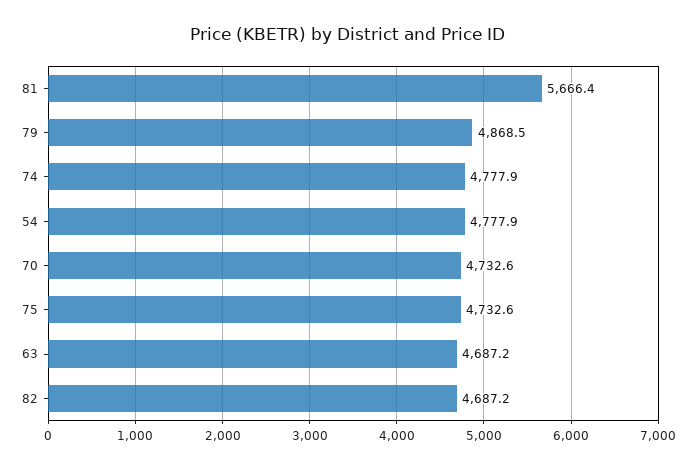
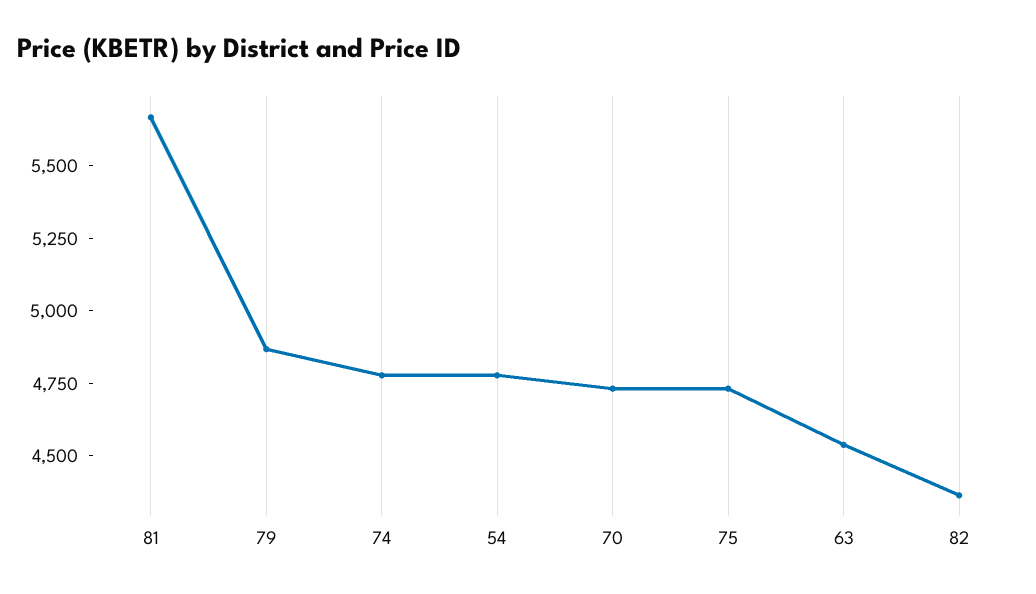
63: 4687.2 -> 4550
82: 4687.2 -> 4350

